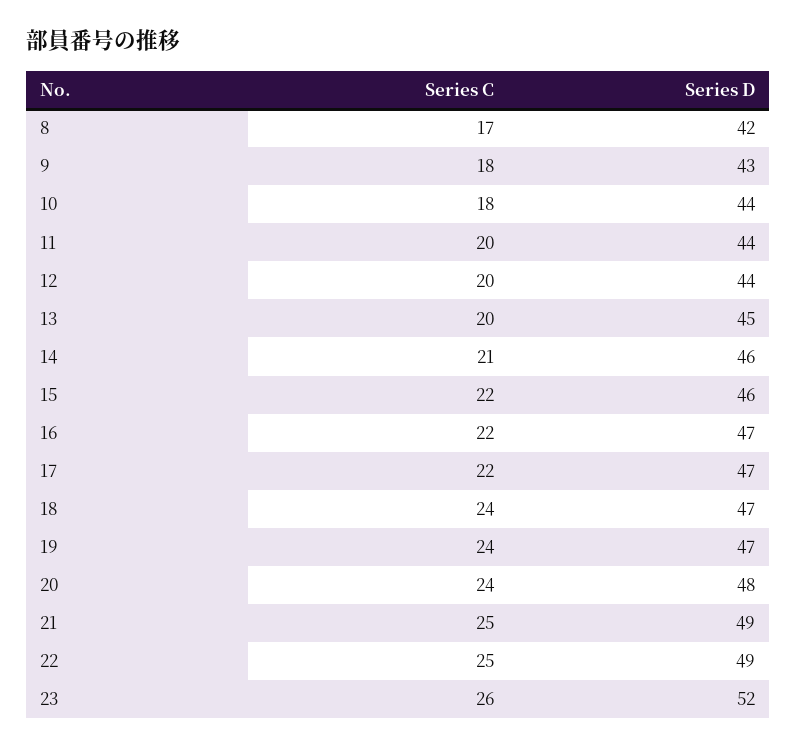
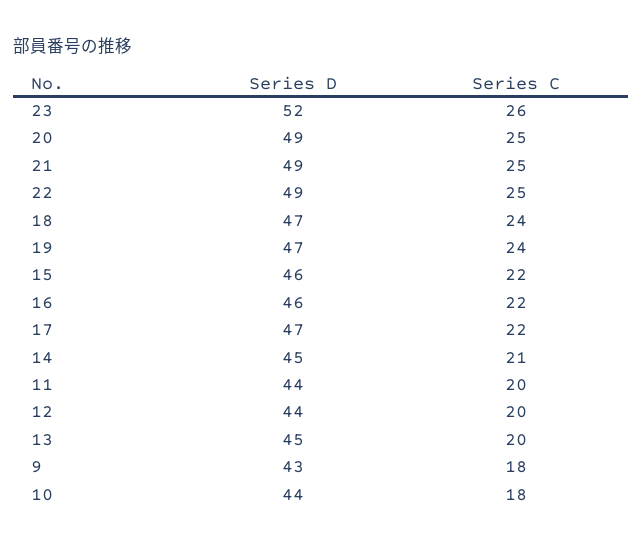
Series C, 8: 17 -> none
Series D, 8: 42 -> none
Series D, 14: 46 -> 45
Series D, 16: 47 -> 46
Series C, 20: 24 -> 25
Series D, 20: 48 -> 49

